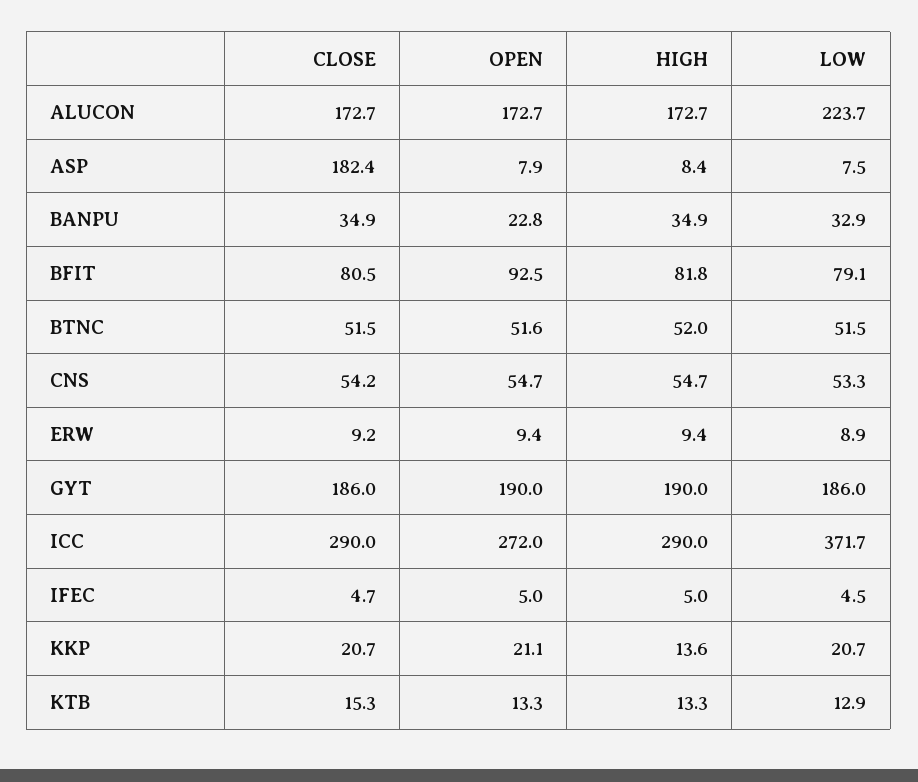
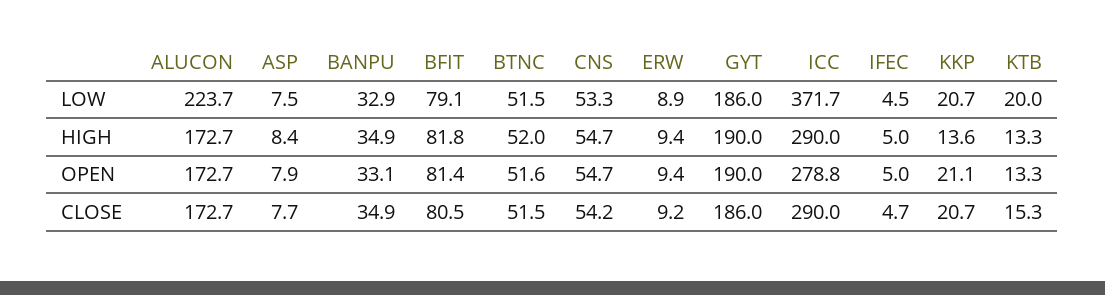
CLOSE, ASP: 182.4 -> 7.7
OPEN, BANPU: 22.8 -> 33.1
OPEN, BFIT: 92.5 -> 81.4
OPEN, ICC: 272 -> 278.8
LOW, KTB: 12.9 -> 20

